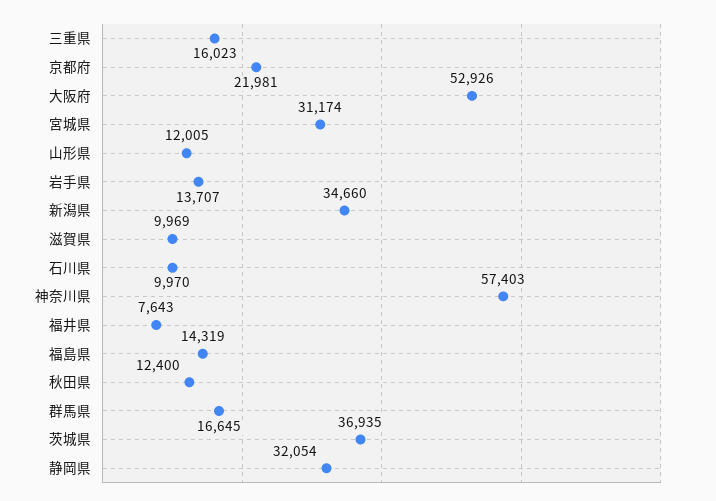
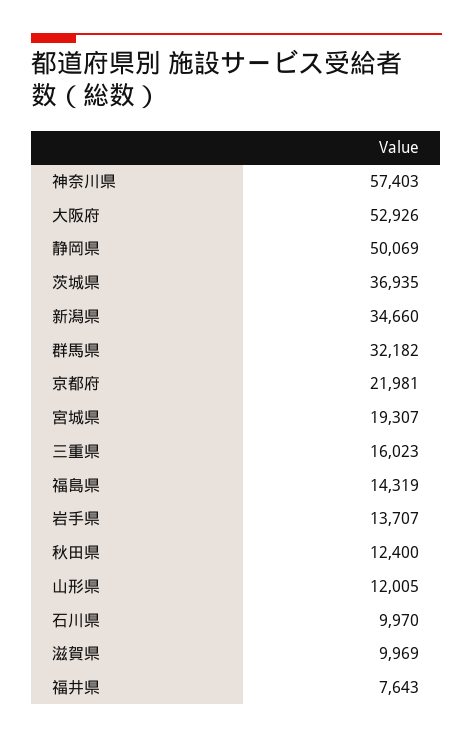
宮城県: 31174 -> 19307
群馬県: 16645 -> 32182
静岡県: 32054 -> 50069

